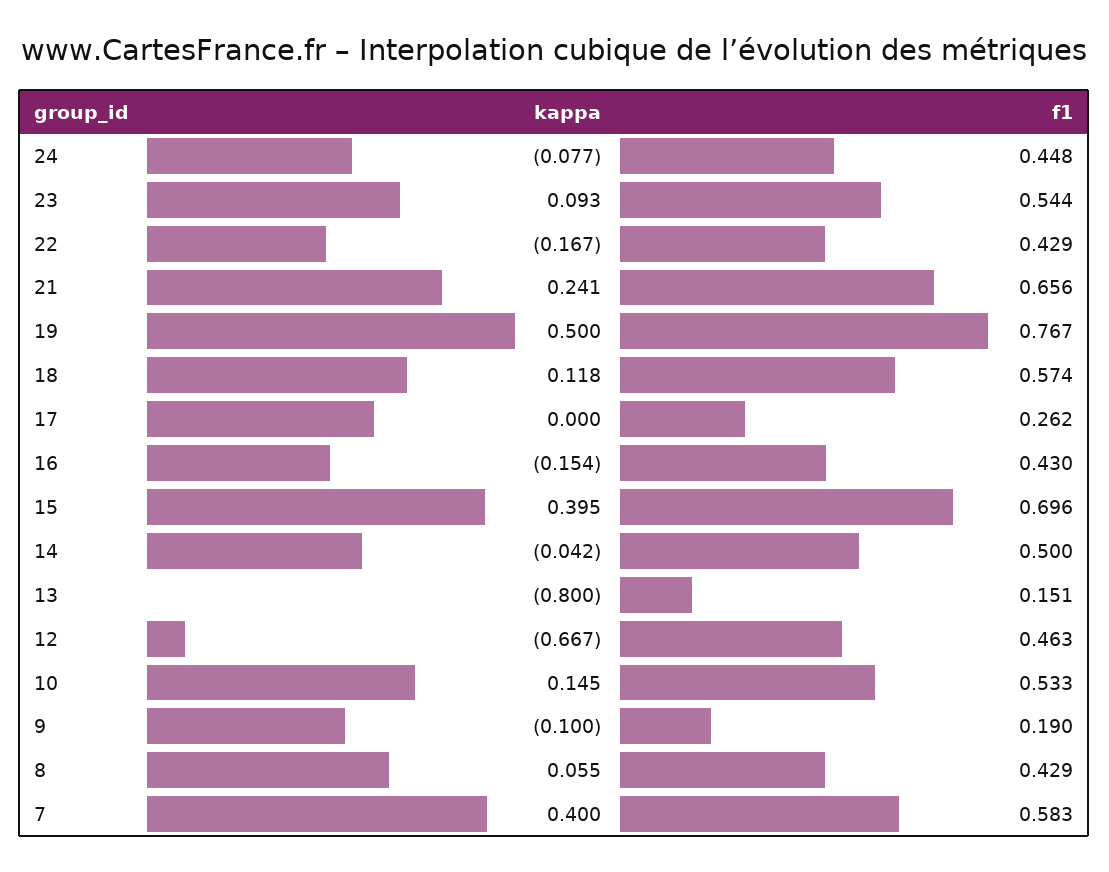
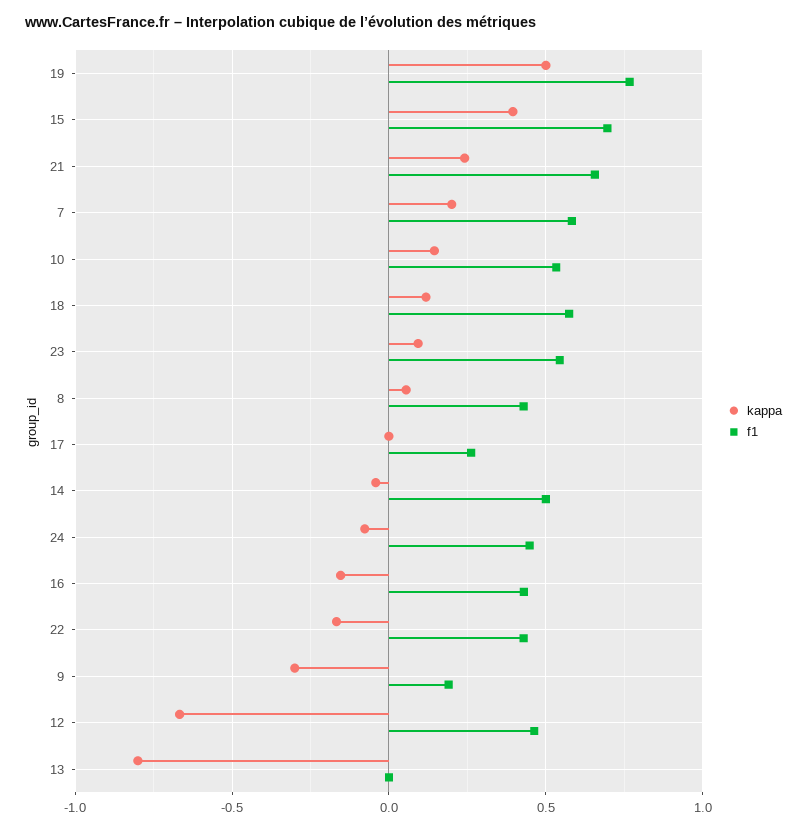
f1, 13: 0.151 -> 0
kappa, 9: -0.1 -> -0.3
kappa, 7: 0.4 -> 0.2

